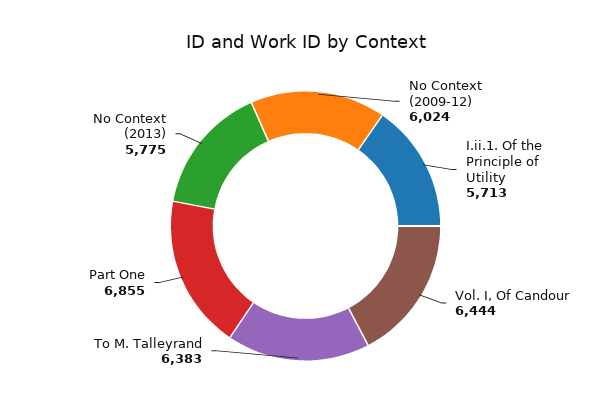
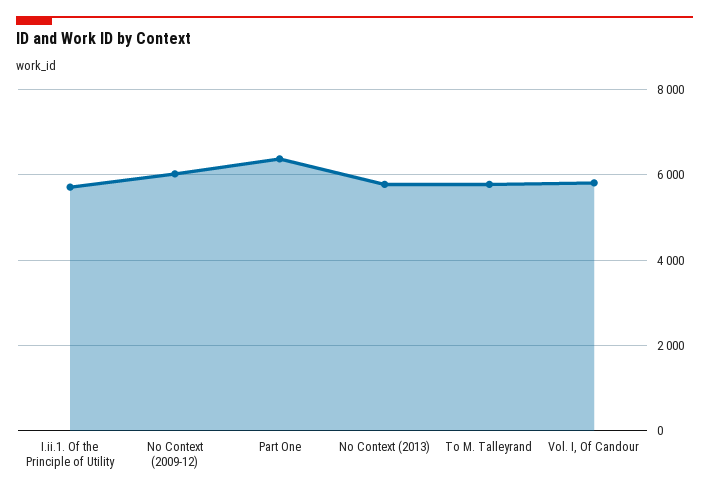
Vol. I, Of Candour: 6444 -> 5800
To M. Talleyrand: 6383 -> 5800
Part One: 6855 -> 6400

